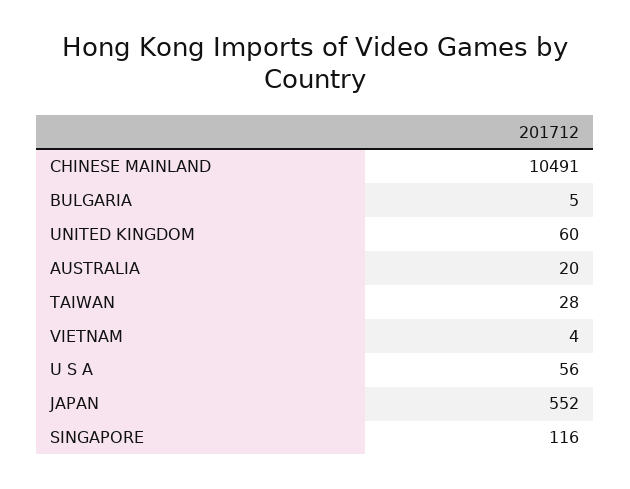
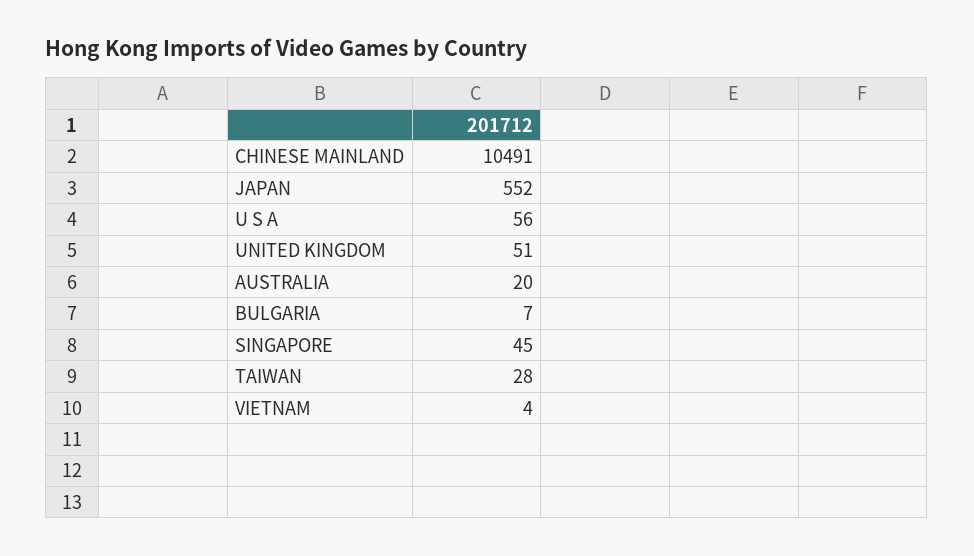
BULGARIA: 5 -> 7
UNITED KINGDOM: 60 -> 51
SINGAPORE: 116 -> 45

